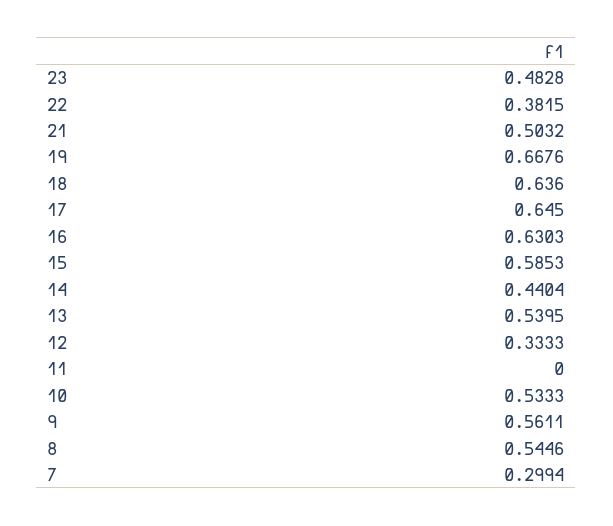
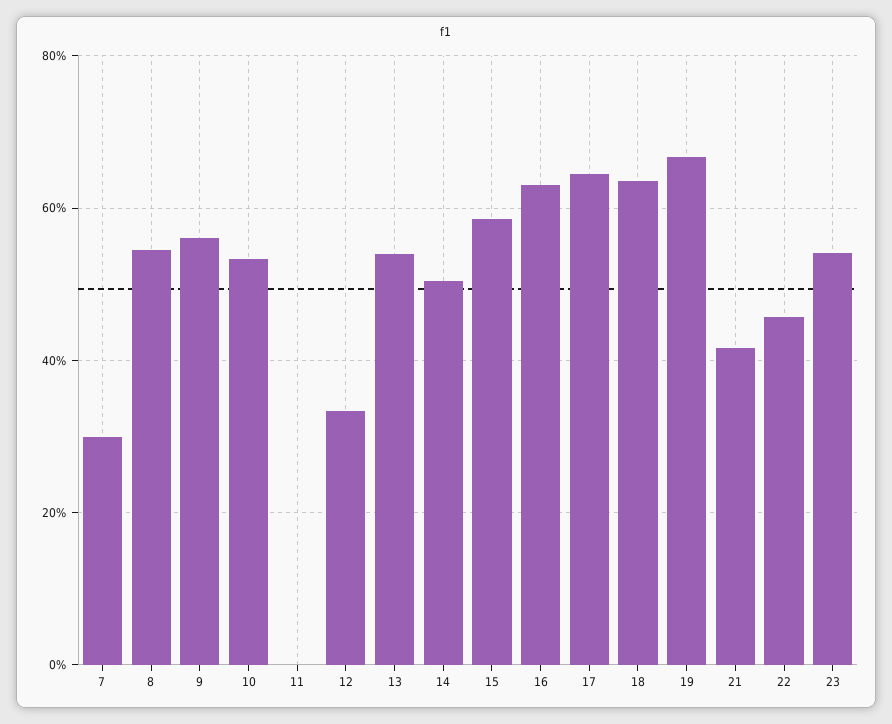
23: 0.4828 -> 0.54
22: 0.3815 -> 0.46
21: 0.5032 -> 0.42
14: 0.4404 -> 0.5

